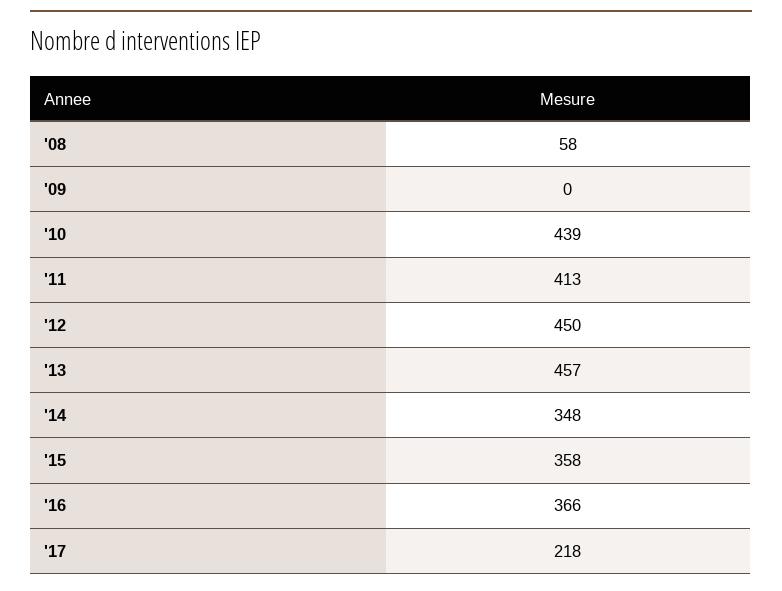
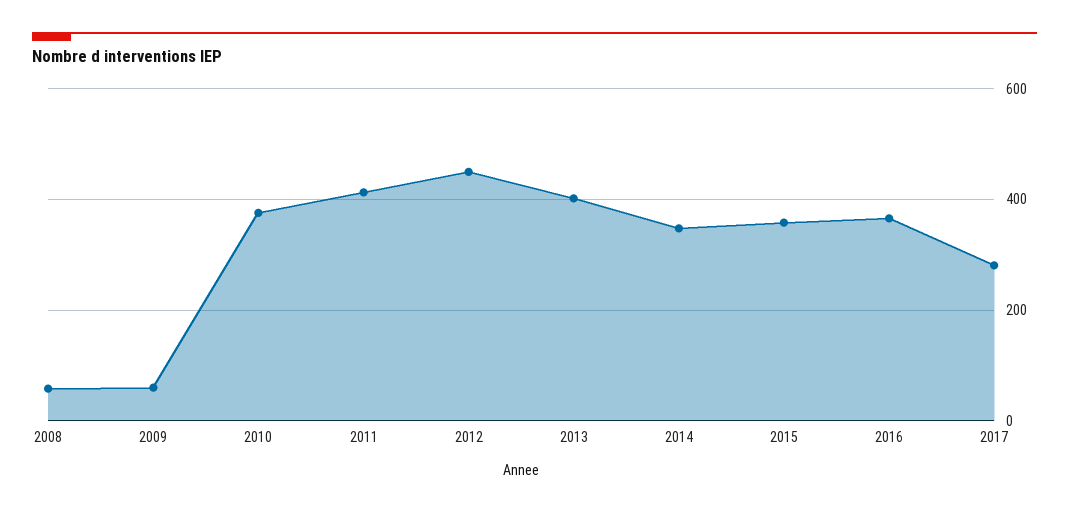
'09: 0 -> 60
'10: 439 -> 380
'13: 457 -> 400
'17: 218 -> 280

